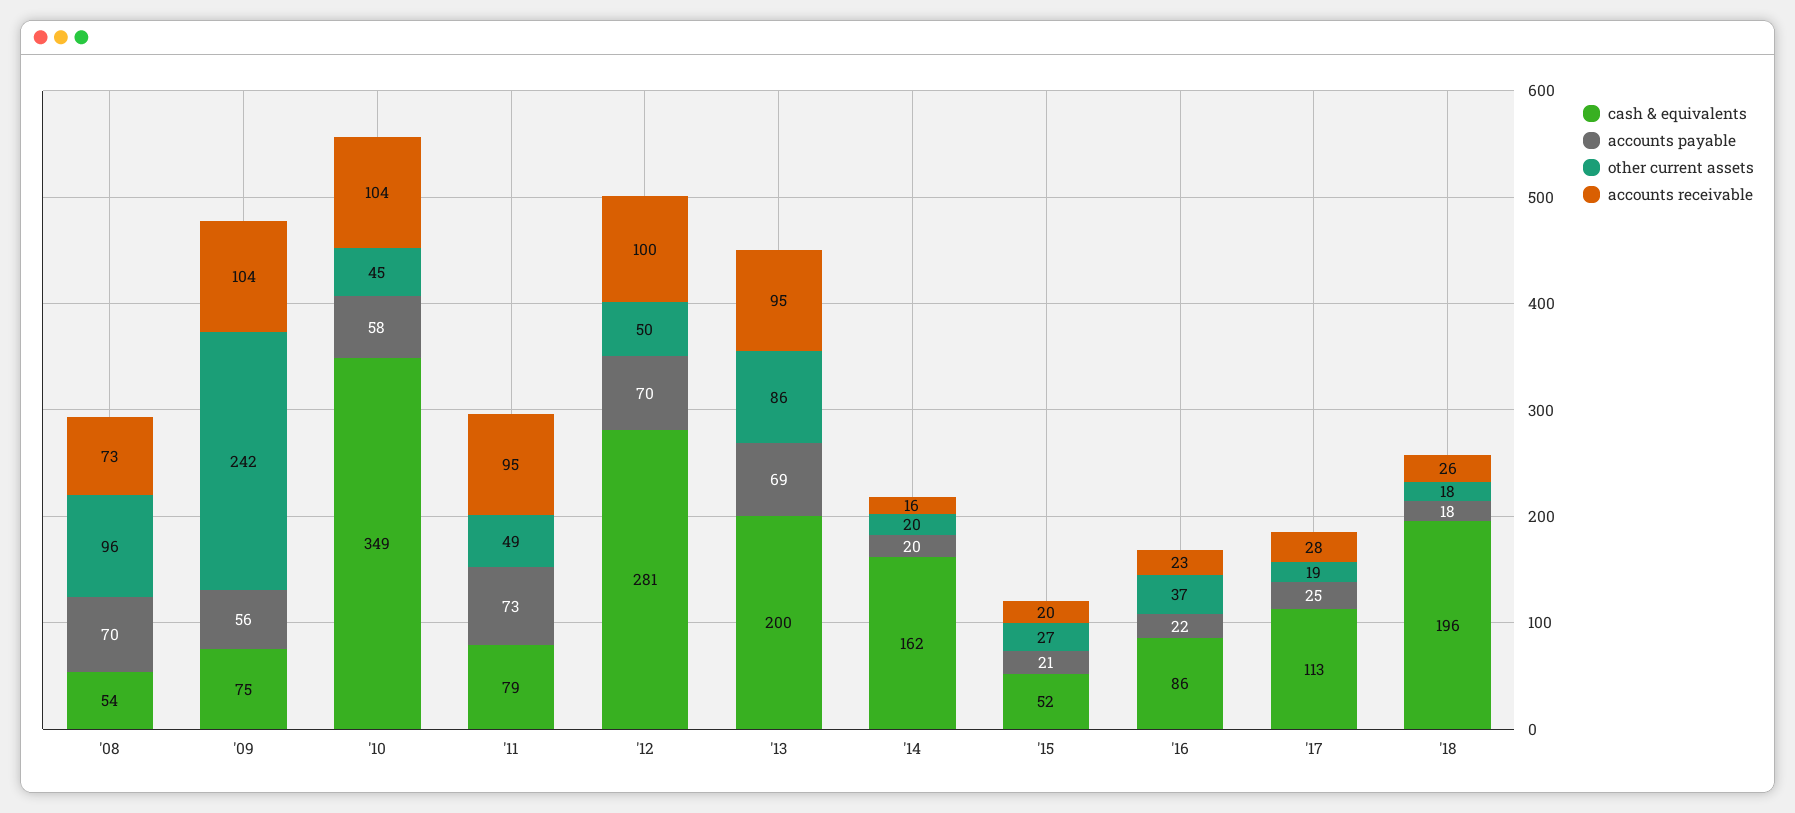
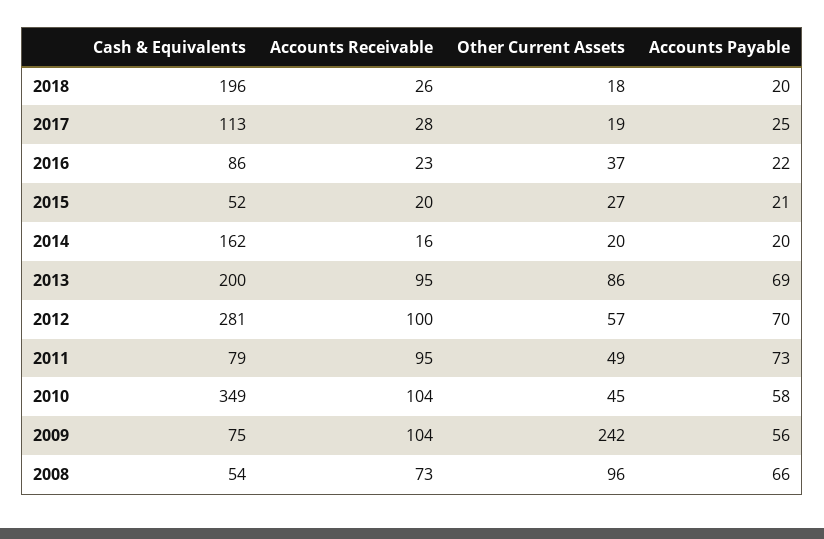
accounts payable, '08: 70 -> 66
other current assets, '12: 50 -> 57
accounts payable, '18: 18 -> 20

